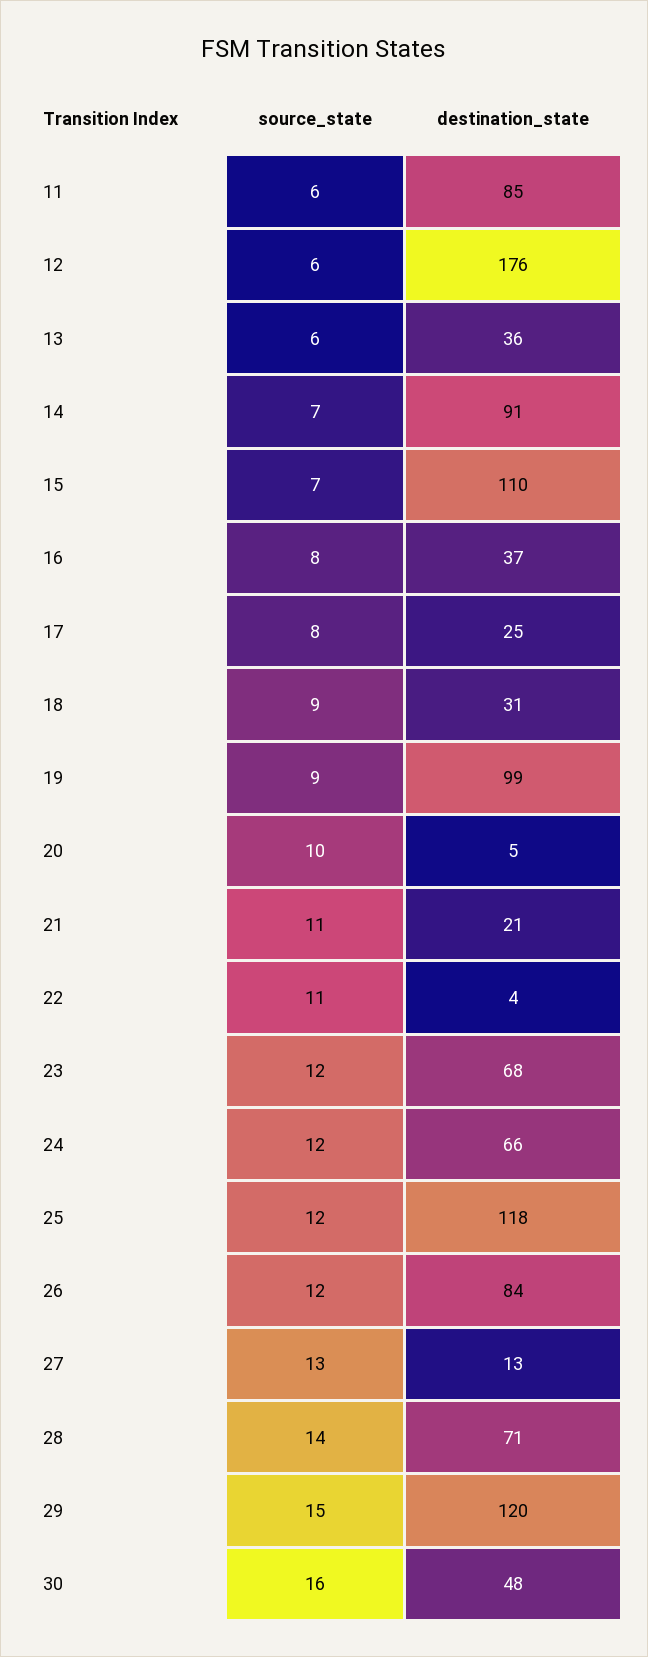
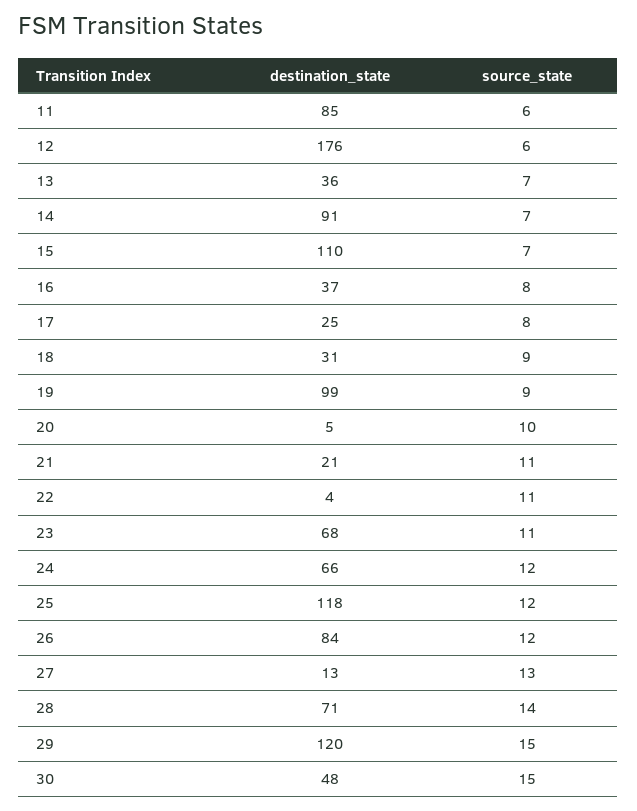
source_state, 13: 6 -> 7
source_state, 23: 12 -> 11
source_state, 30: 16 -> 15

